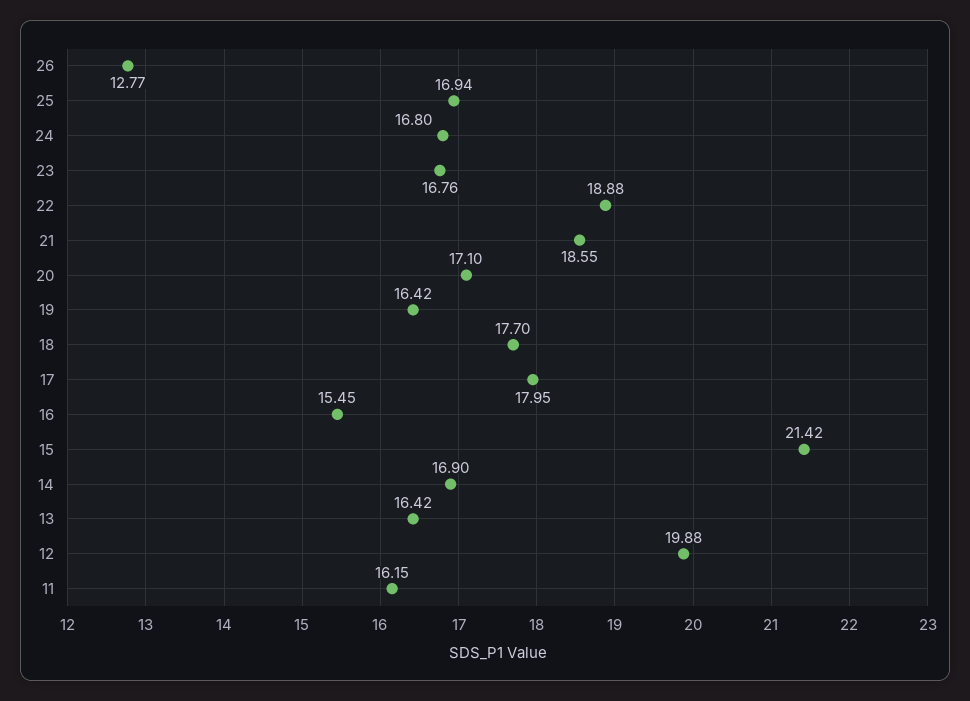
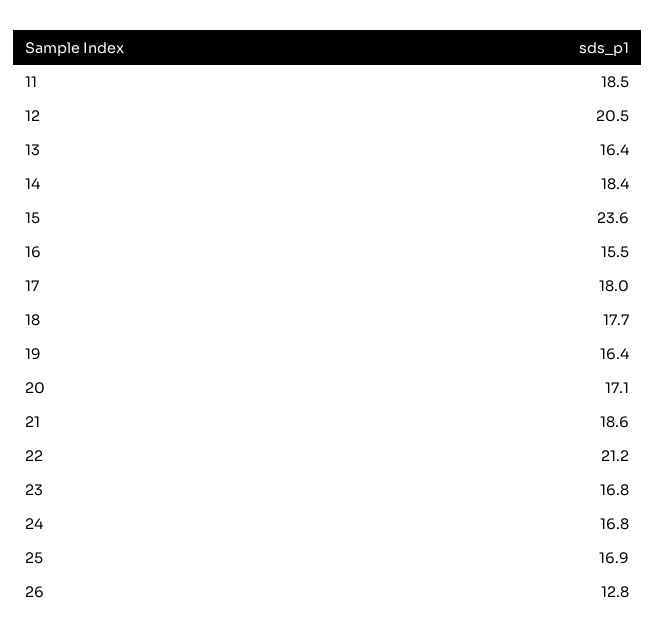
22: 18.88 -> 21.2
15: 21.42 -> 23.6
14: 16.9 -> 18.4
12: 19.88 -> 20.5
11: 16.15 -> 18.5

